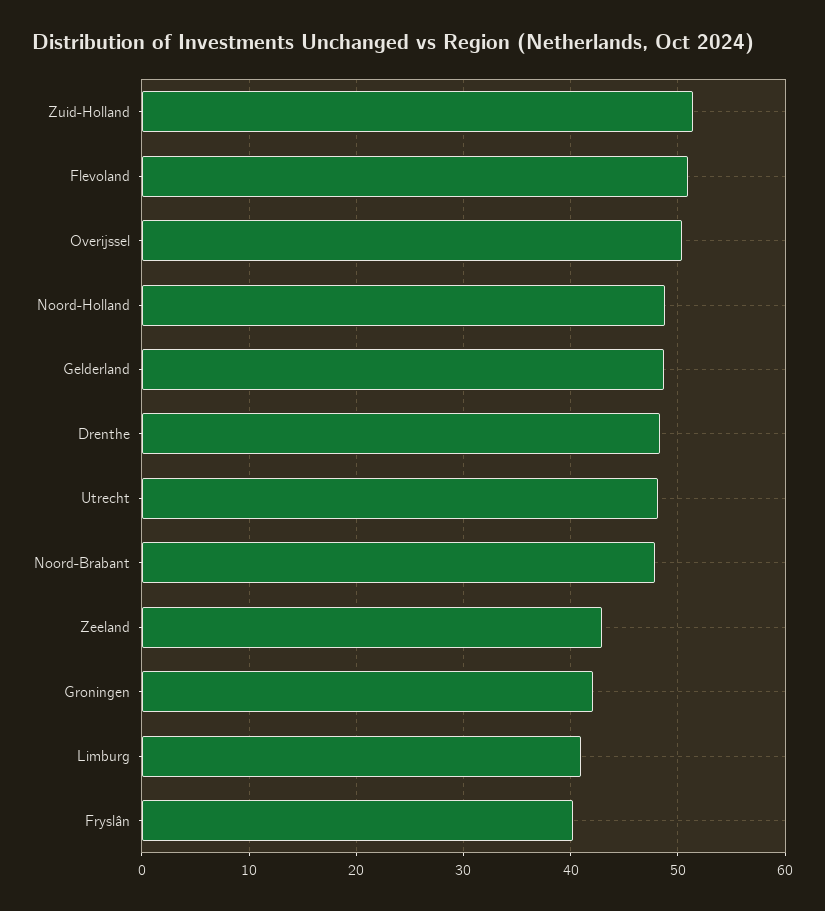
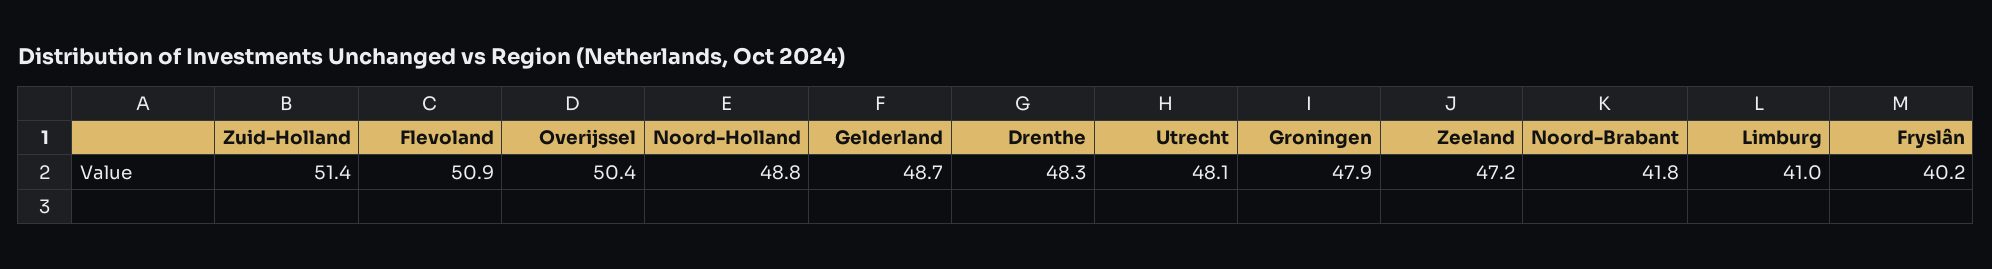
Noord-Brabant: 48 -> 41.8
Zeeland: 43 -> 47.2
Groningen: 42 -> 47.9

